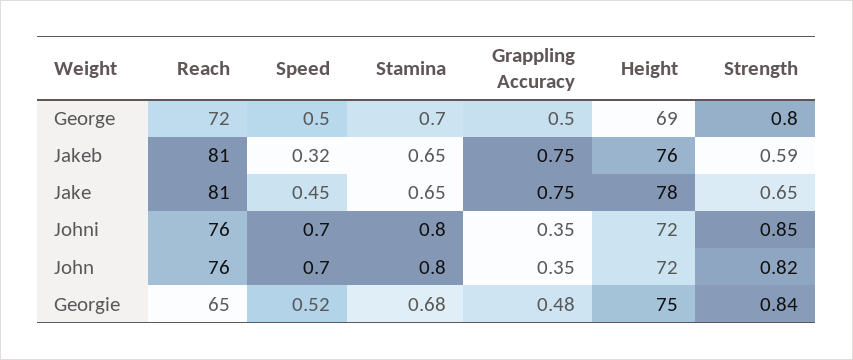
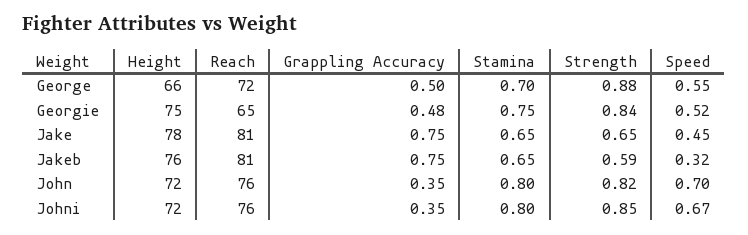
Speed, George: 0.5 -> 0.55
Height, George: 69 -> 66
Strength, George: 0.8 -> 0.88
Speed, Johni: 0.7 -> 0.67
Stamina, Georgie: 0.68 -> 0.75

